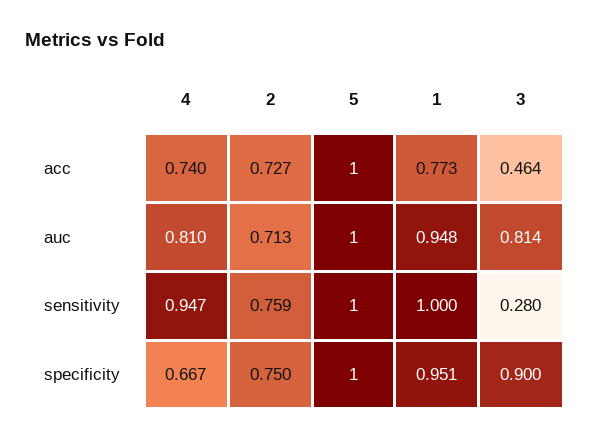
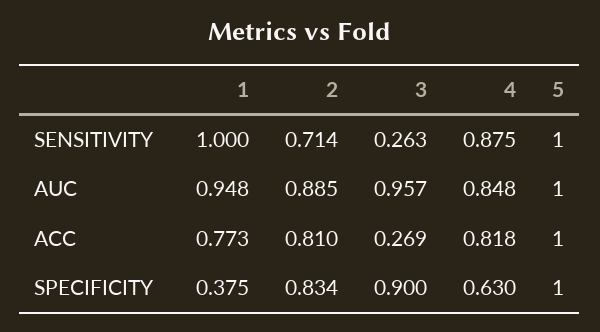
4, acc: 0.74 -> 0.818
2, acc: 0.727 -> 0.81
3, acc: 0.464 -> 0.269
4, auc: 0.81 -> 0.848
2, auc: 0.713 -> 0.885
3, auc: 0.814 -> 0.957
4, sensitivity: 0.947 -> 0.875
2, sensitivity: 0.759 -> 0.714
3, sensitivity: 0.28 -> 0.263
4, specificity: 0.667 -> 0.63
2, specificity: 0.75 -> 0.834
1, specificity: 0.951 -> 0.375

